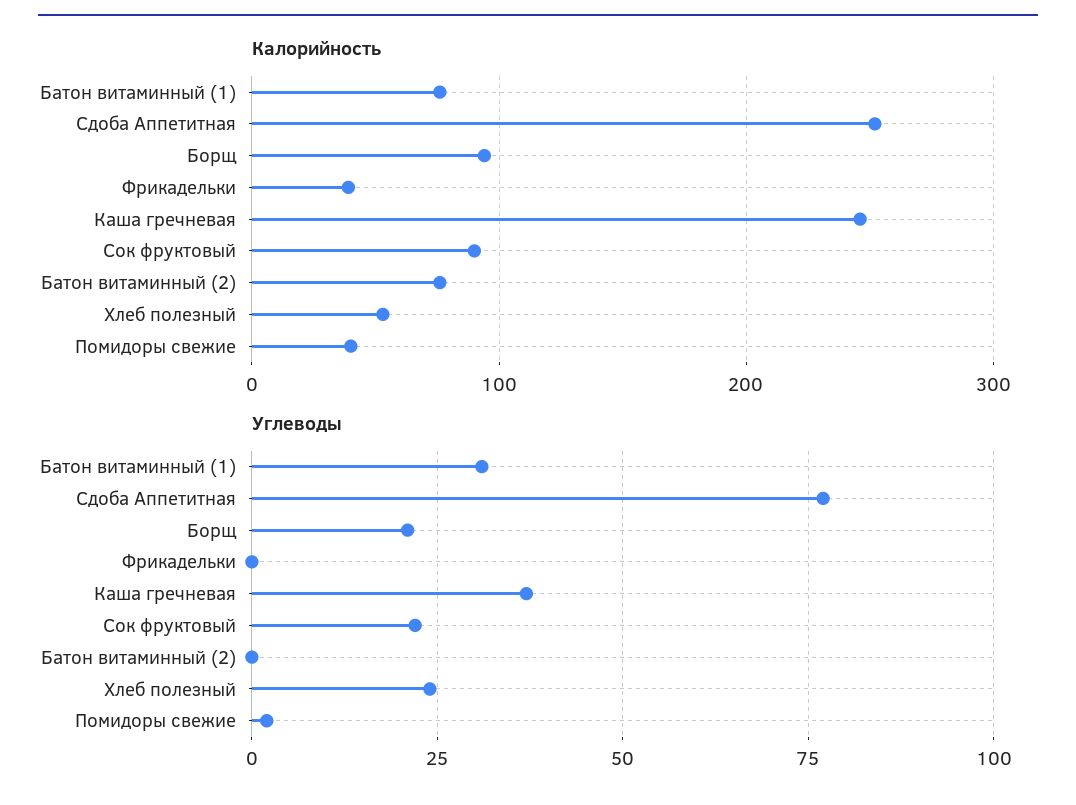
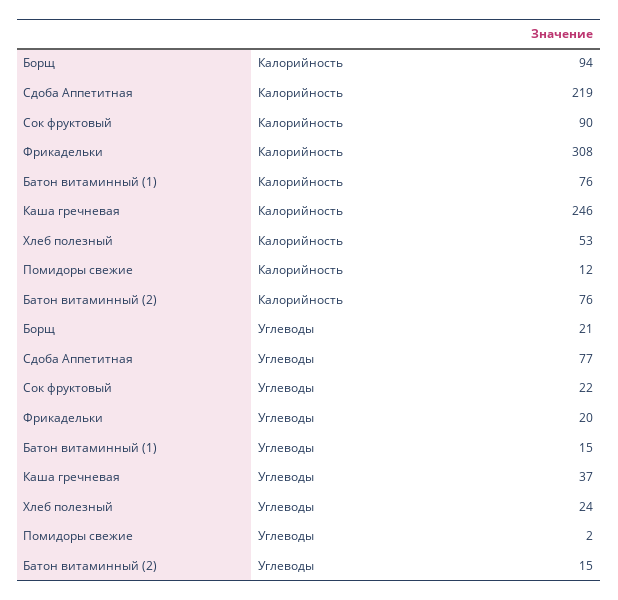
Калорийность, Сдоба Аппетитная: 250 -> 219
Калорийность, Фрикадельки: 40 -> 308
Калорийность, Помидоры свежие: 40 -> 12
Углеводы, Батон витаминный (1): 30 -> 15
Углеводы, Фрикадельки: 0 -> 20
Углеводы, Батон витаминный (2): 0 -> 15

